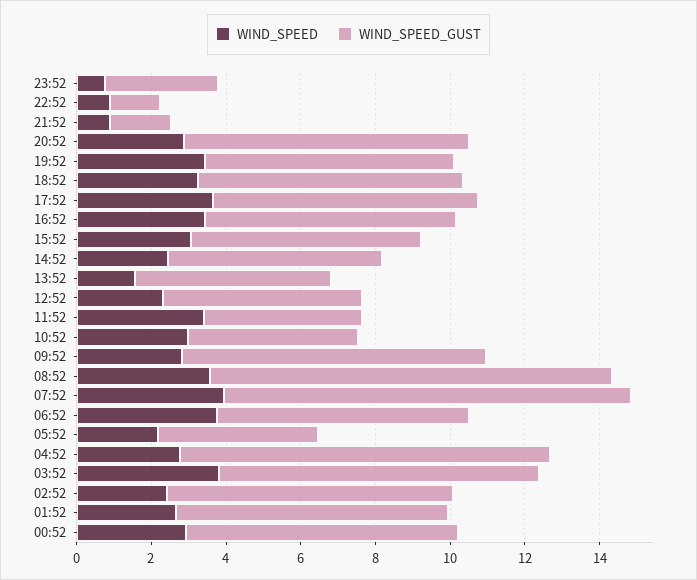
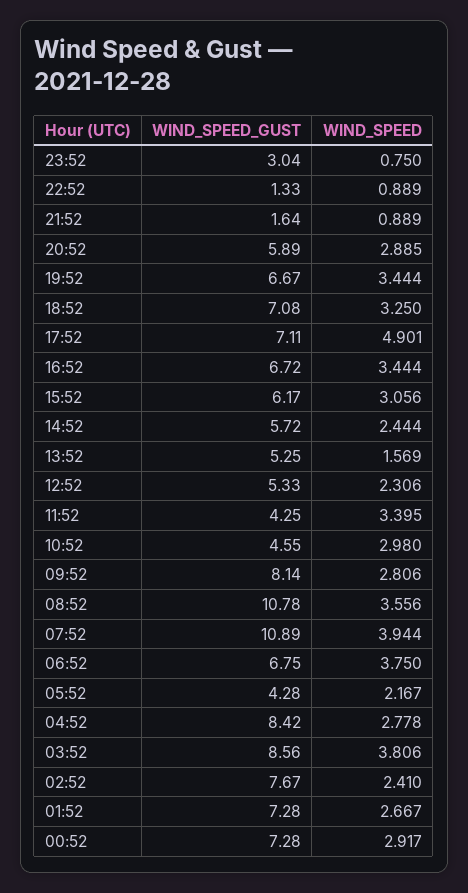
WIND_SPEED_GUST, 20:52: 7.5 -> 5.89
WIND_SPEED, 17:52: 3.5 -> 4.901
WIND_SPEED_GUST, 04:52: 10 -> 8.42

